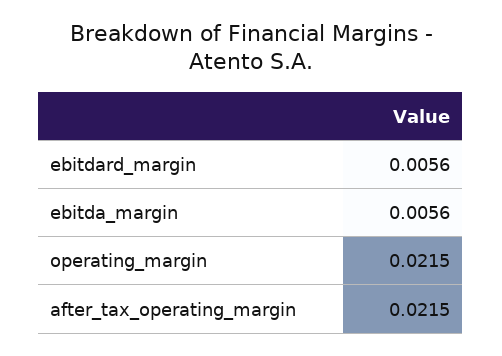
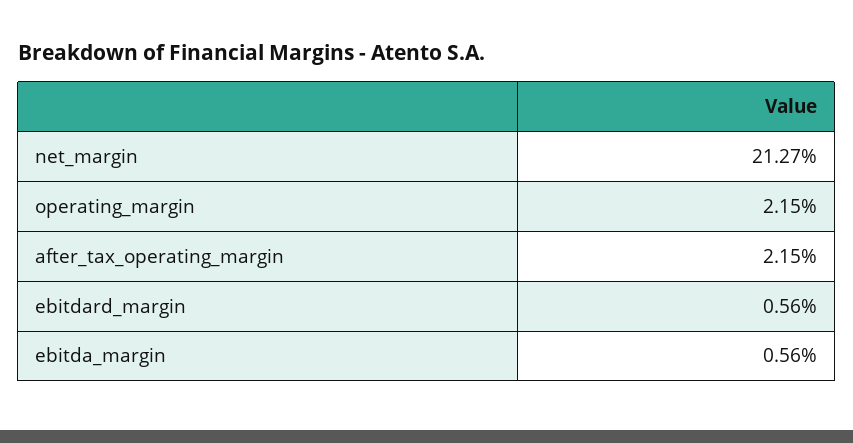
net_margin: none -> 0.2127

